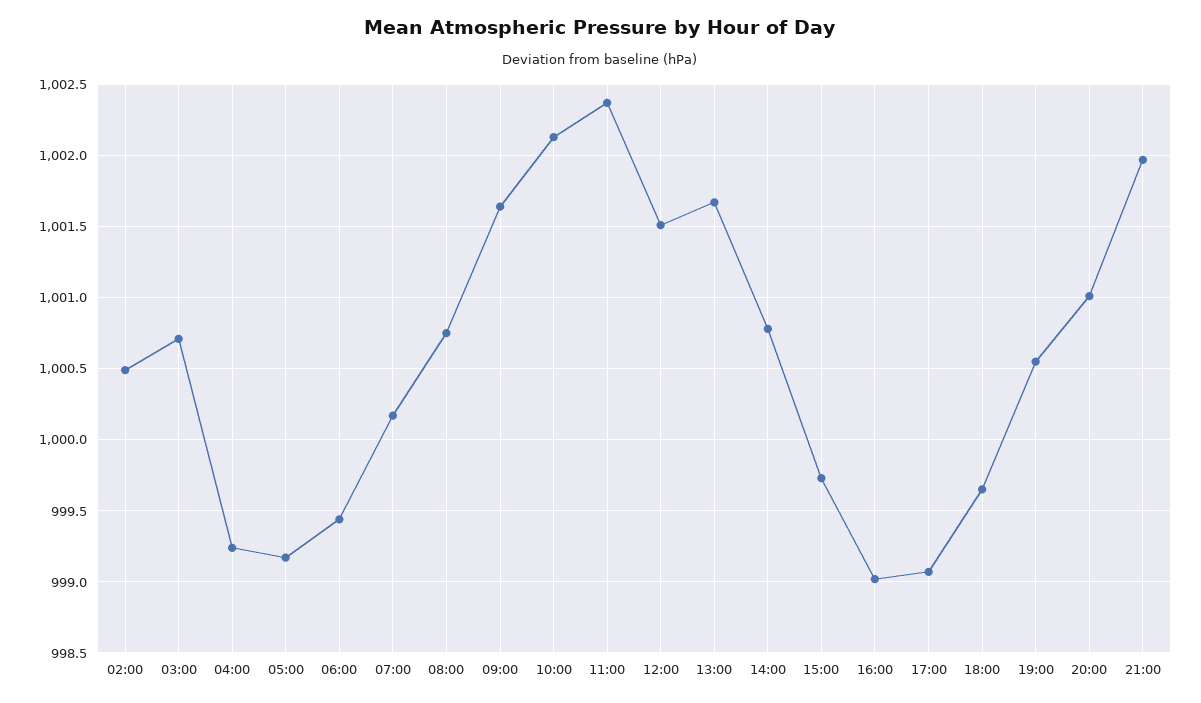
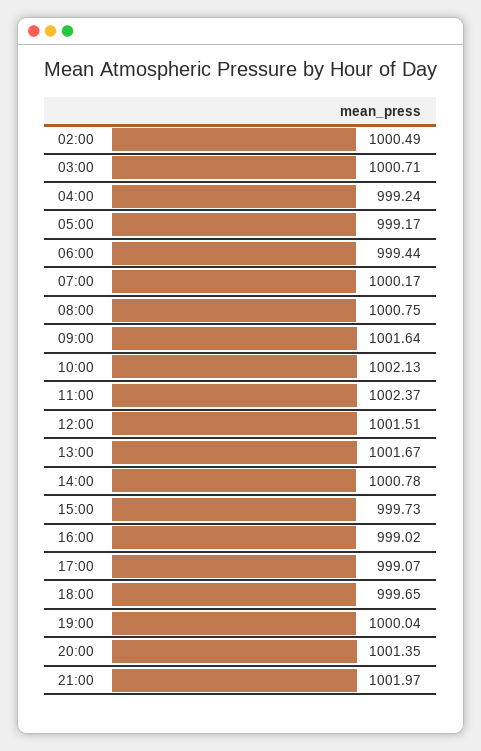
19:00: 1000.55 -> 1000.04
20:00: 1001 -> 1001.35

